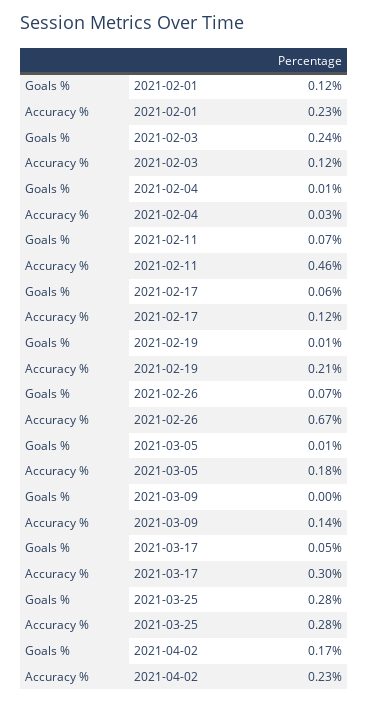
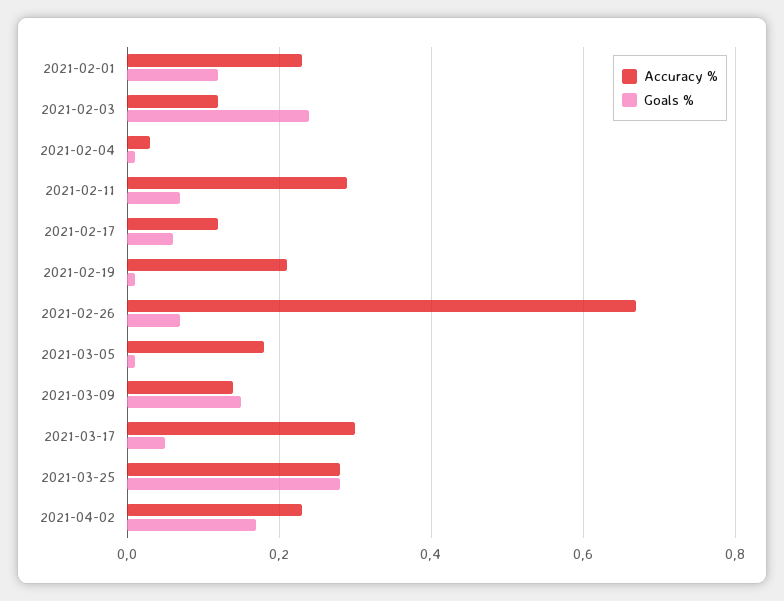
Accuracy %, 2021-02-11: 0.46 -> 0.3
Goals %, 2021-03-09: 0 -> 0.15

